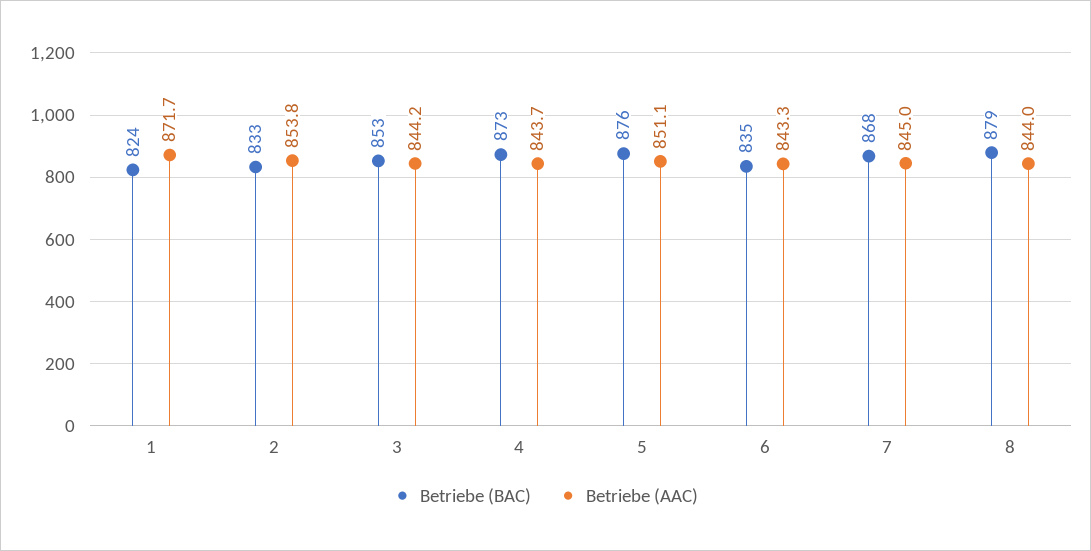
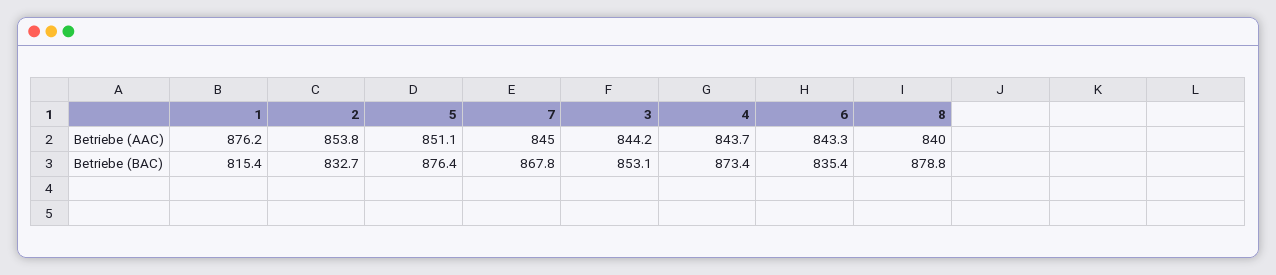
Betriebe (BAC), 1: 824 -> 815.4
Betriebe (AAC), 1: 871.7 -> 876.2
Betriebe (AAC), 8: 844 -> 840

